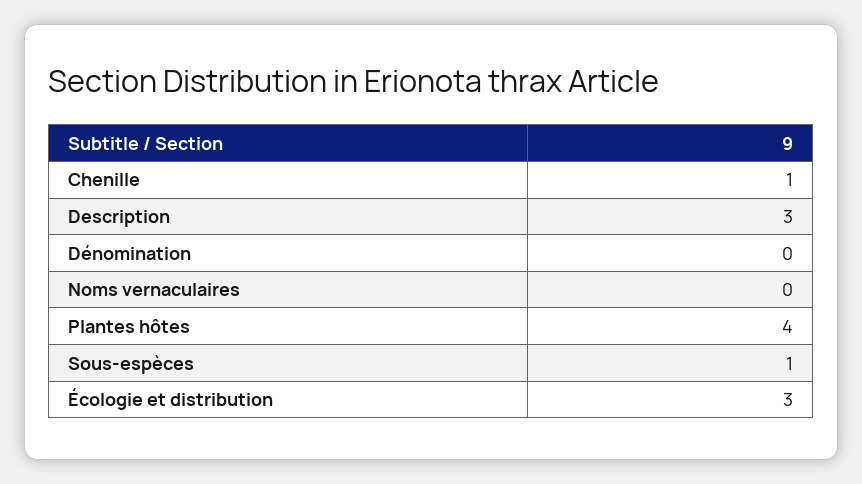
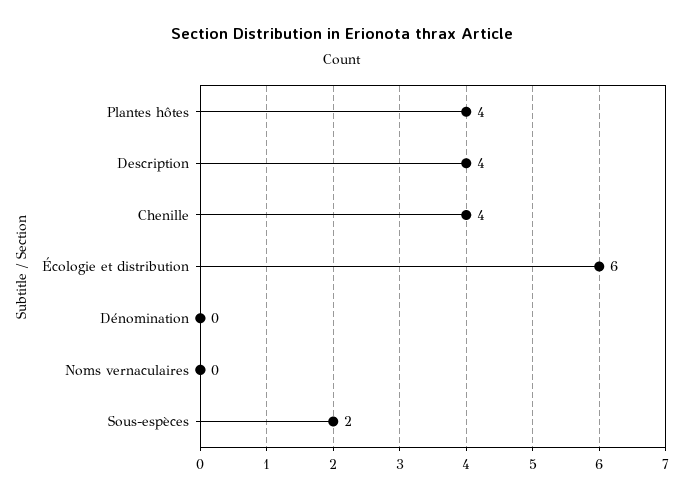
Chenille: 1 -> 4
Description: 3 -> 4
Sous-espèces: 1 -> 2
Écologie et distribution: 3 -> 6

